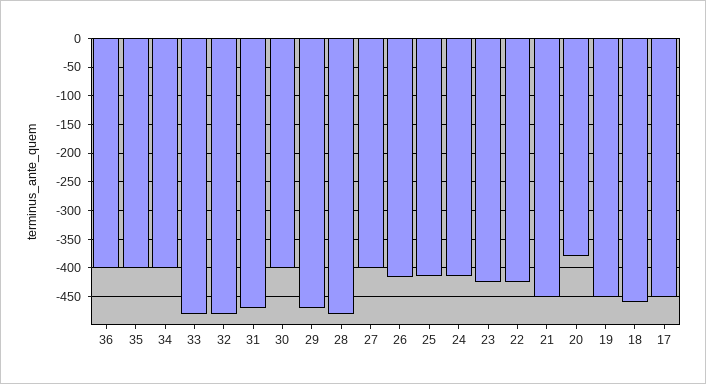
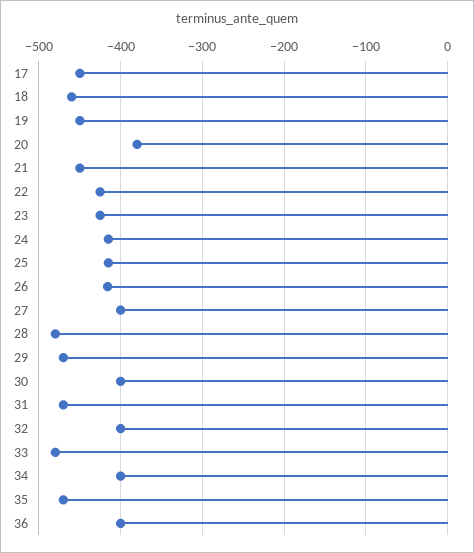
35: -400 -> -470
32: -475 -> -400

